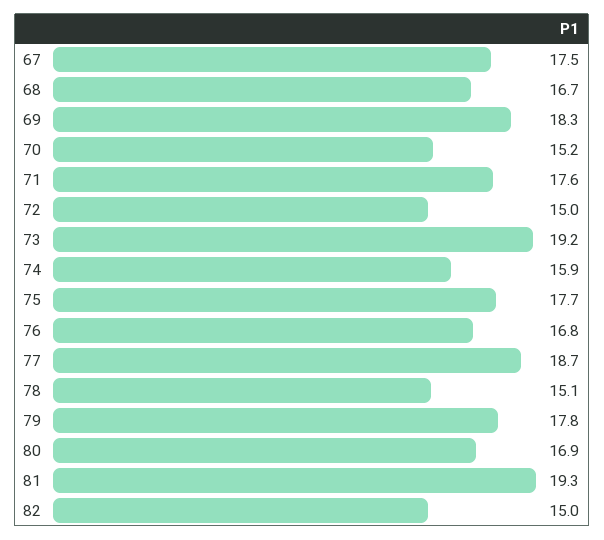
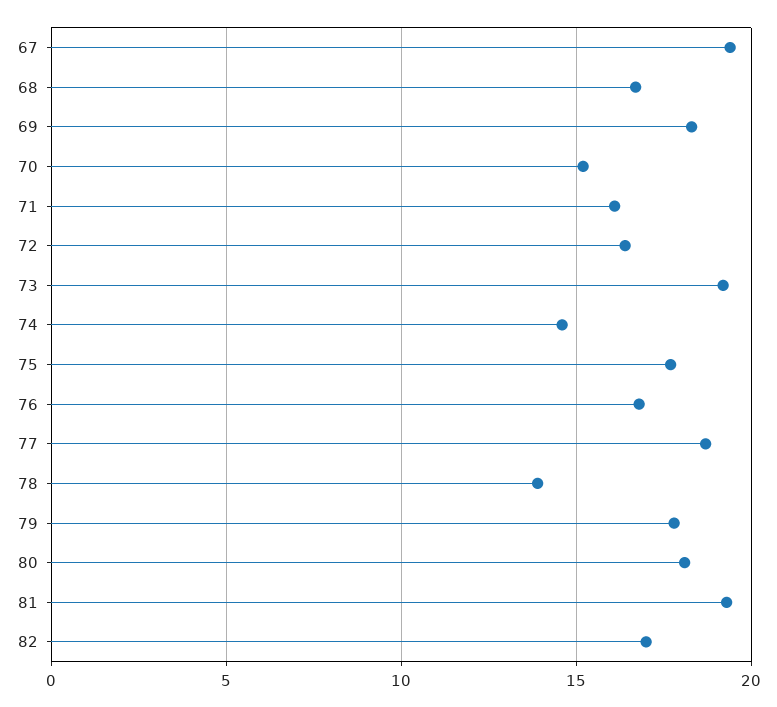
67: 17.5 -> 19.5
71: 17.6 -> 16
72: 15 -> 16.5
74: 15.9 -> 14.5
78: 15.1 -> 14
80: 16.9 -> 18
82: 15 -> 17

